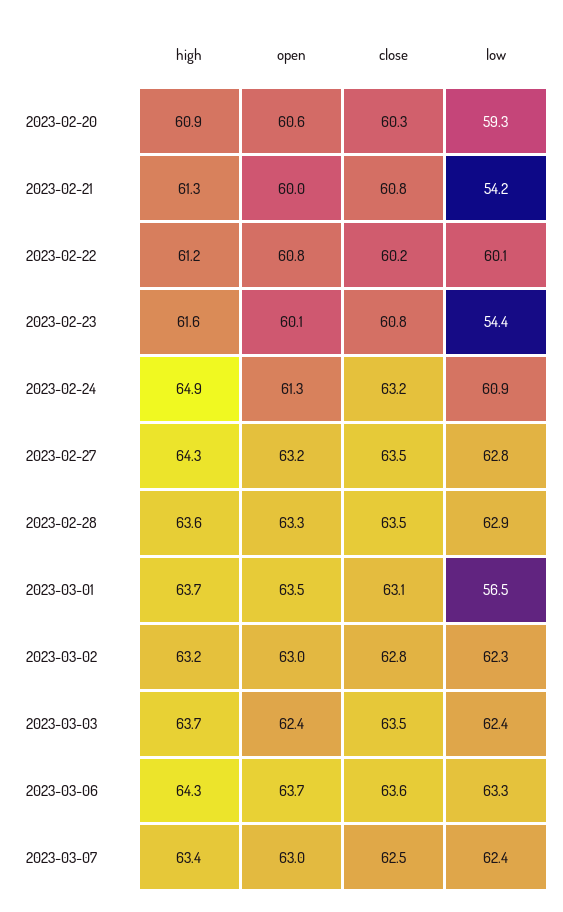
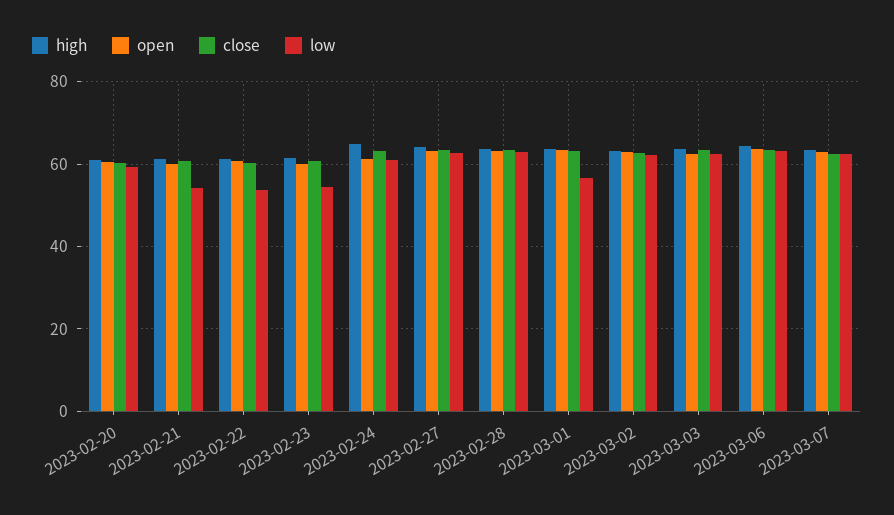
low, 2023-02-22: 60.1 -> 54

